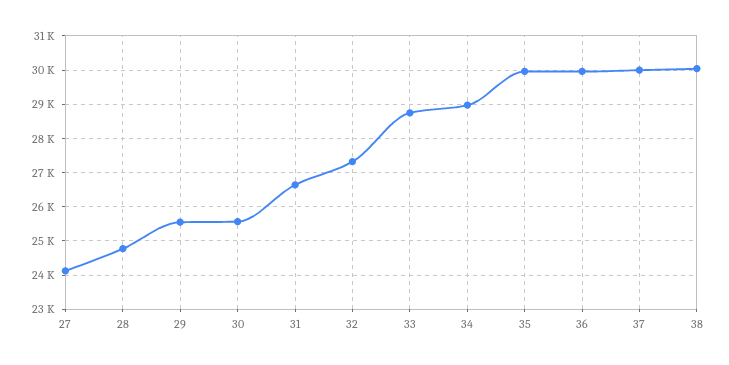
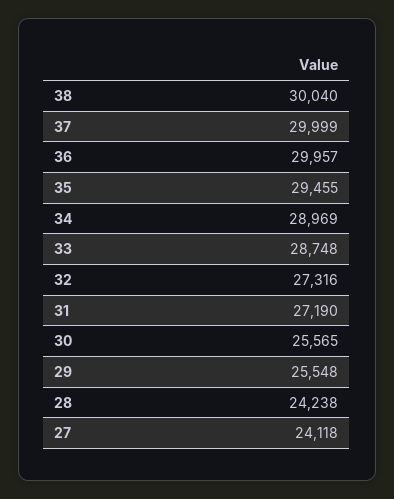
28: 24800 -> 24238
31: 26600 -> 27190
35: 30000 -> 29455

